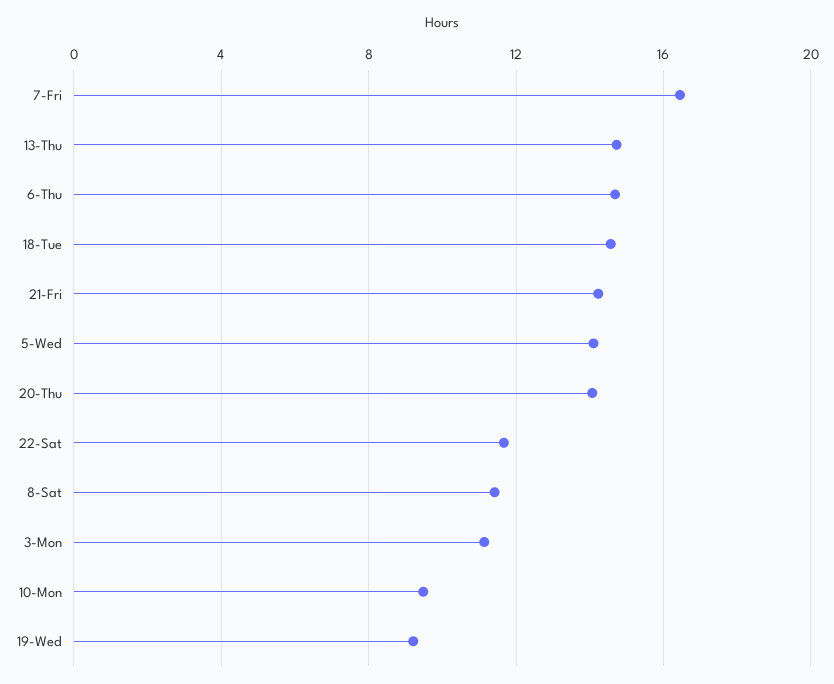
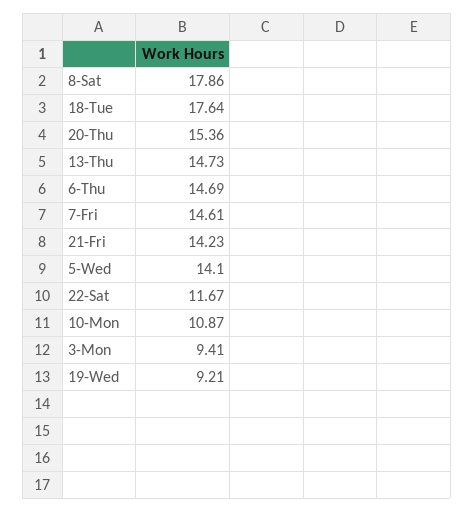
7-Fri: 16.5 -> 14.61
18-Tue: 14.5 -> 17.64
20-Thu: 14 -> 15.36
8-Sat: 11.5 -> 17.86
3-Mon: 11 -> 9.41
10-Mon: 9.5 -> 10.87

